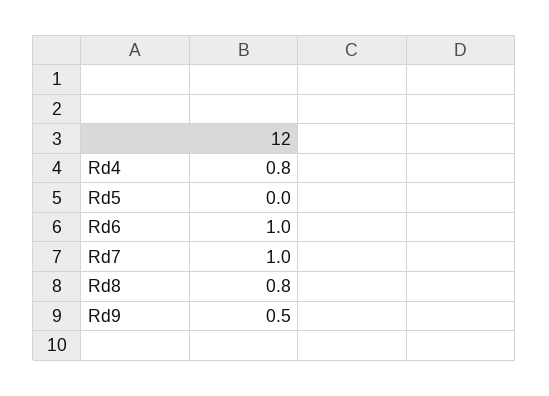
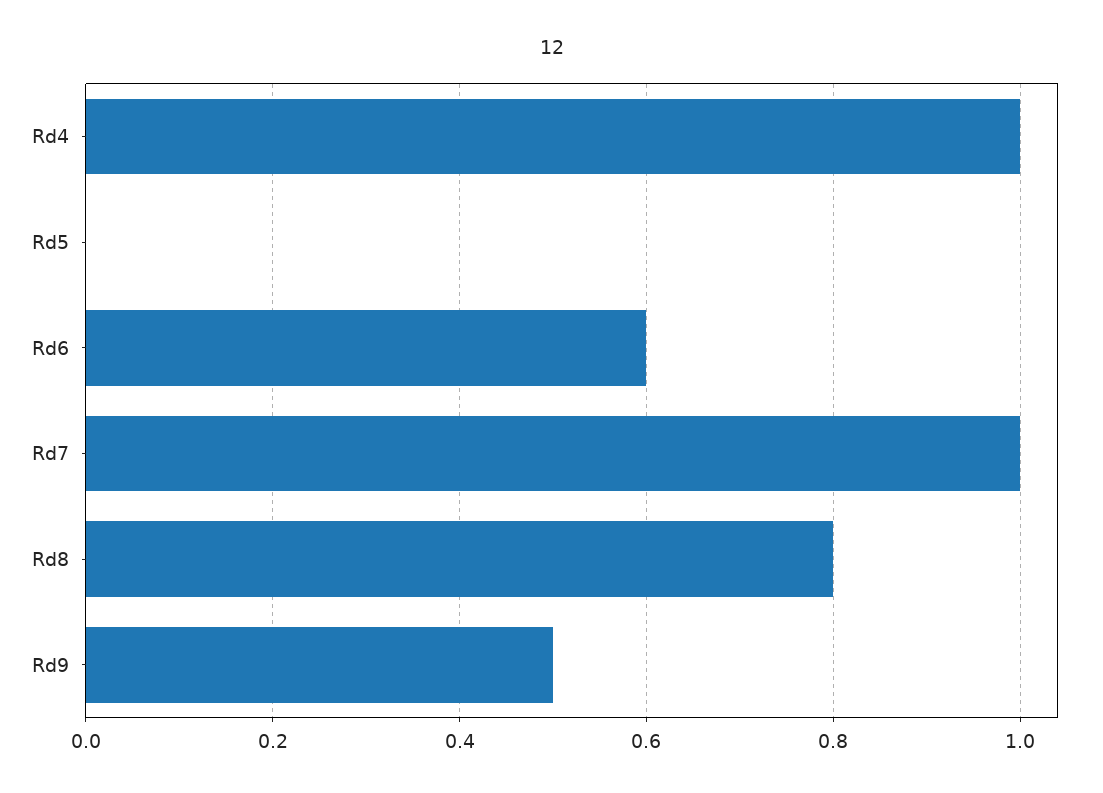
Rd4: 0.8 -> 1
Rd6: 1 -> 0.6

